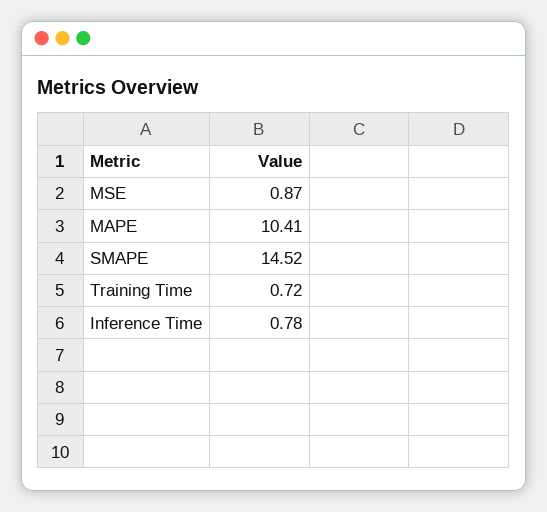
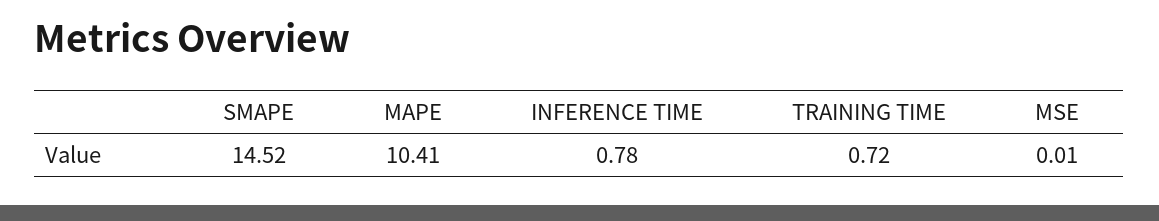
MSE: 0.87 -> 0.01

